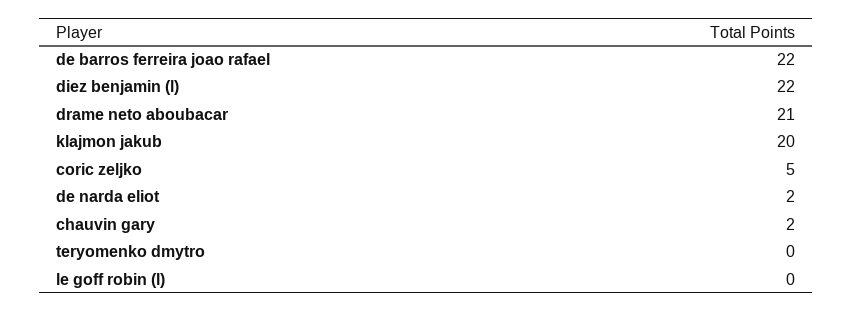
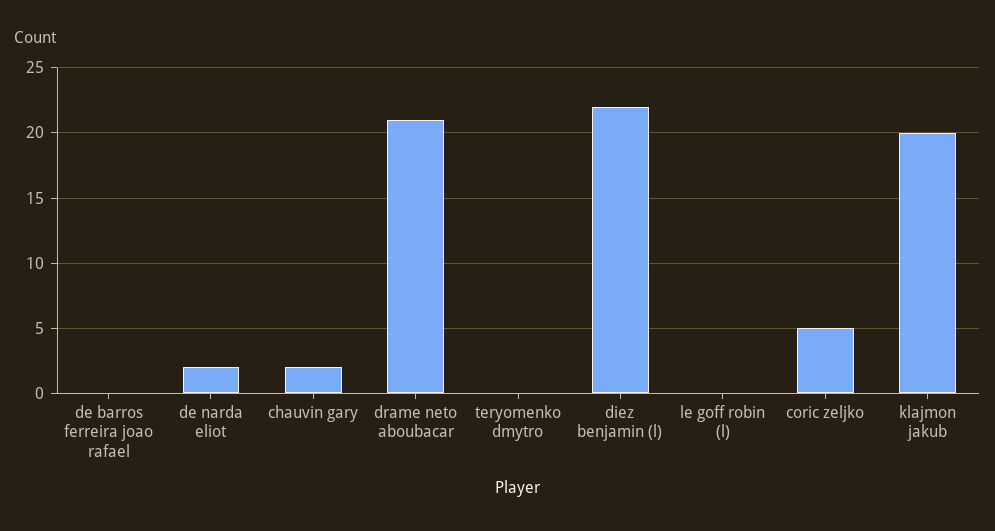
de barros ferreira joao rafael: 22 -> 0

